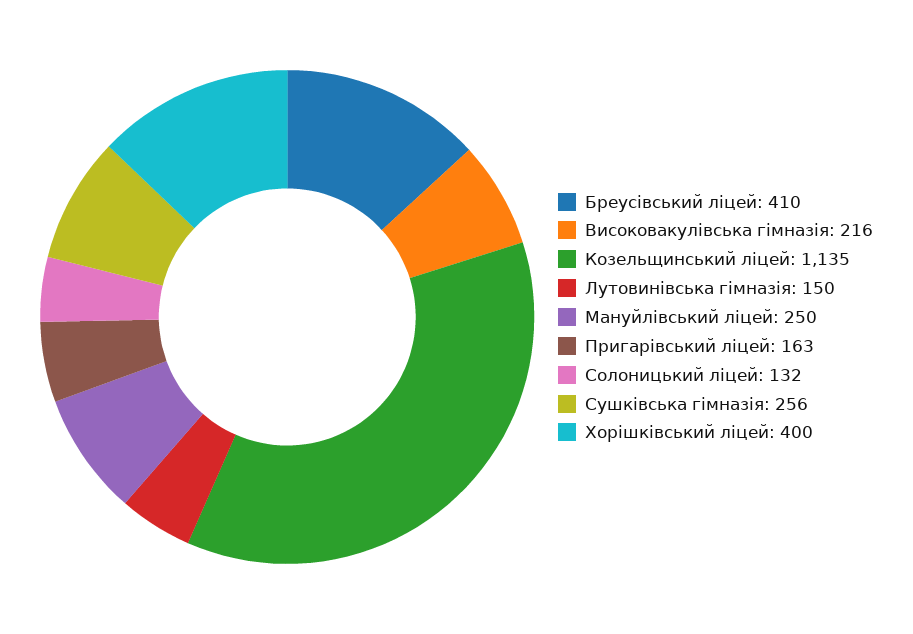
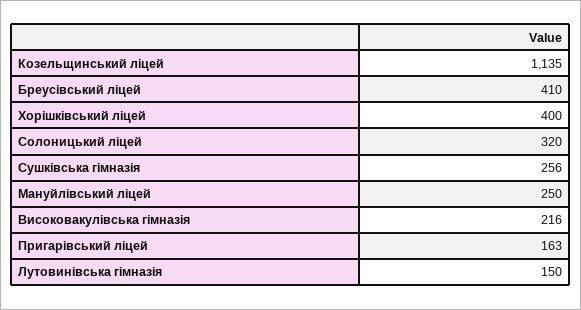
Солоницький ліцей: 132 -> 320

